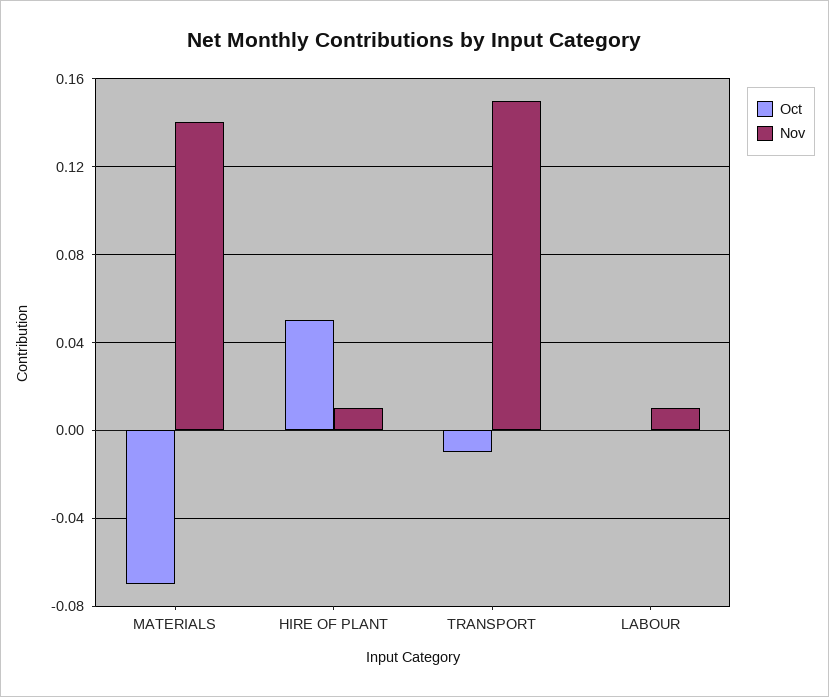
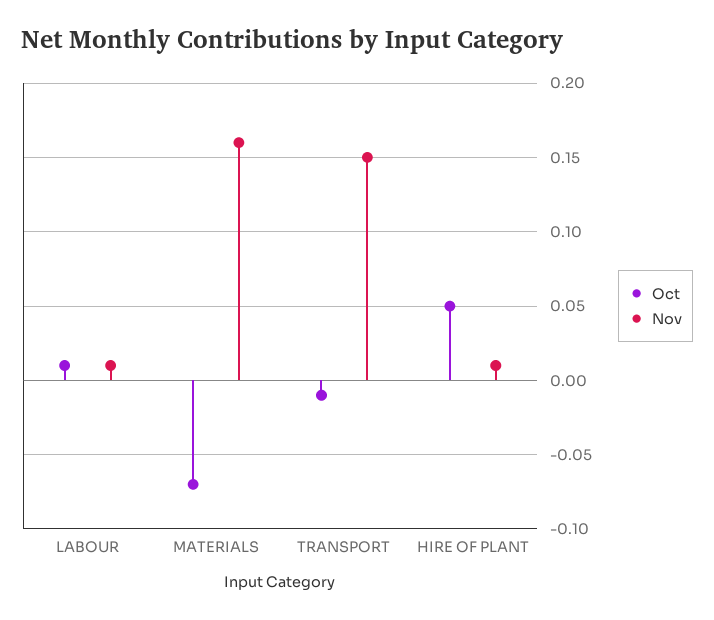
Nov, MATERIALS: 0.14 -> 0.16
Oct, LABOUR: 0 -> 0.01

